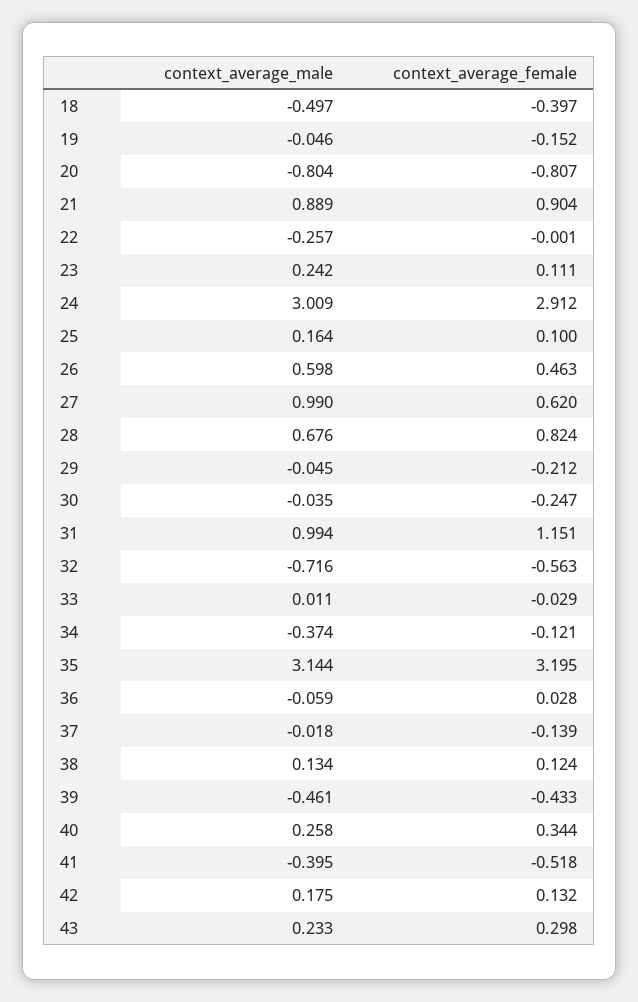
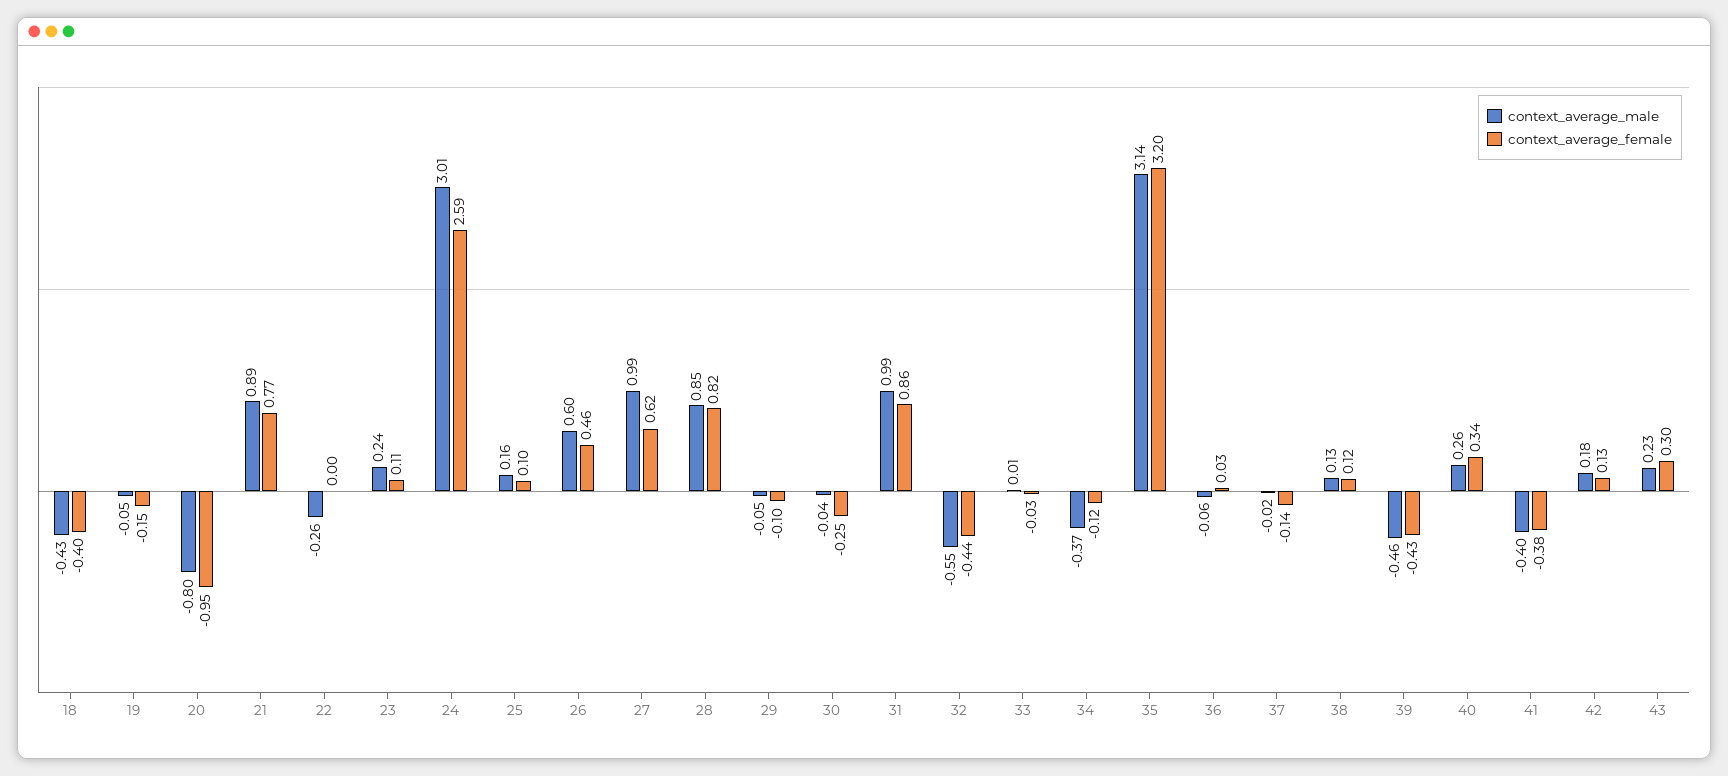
context_average_male, 18: -0.497 -> -0.43
context_average_female, 20: -0.807 -> -0.95
context_average_female, 21: 0.904 -> 0.77
context_average_female, 24: 2.912 -> 2.59
context_average_male, 28: 0.676 -> 0.85
context_average_female, 29: -0.212 -> -0.1
context_average_female, 31: 1.151 -> 0.86
context_average_male, 32: -0.716 -> -0.55
context_average_female, 32: -0.563 -> -0.44
context_average_female, 41: -0.518 -> -0.38

